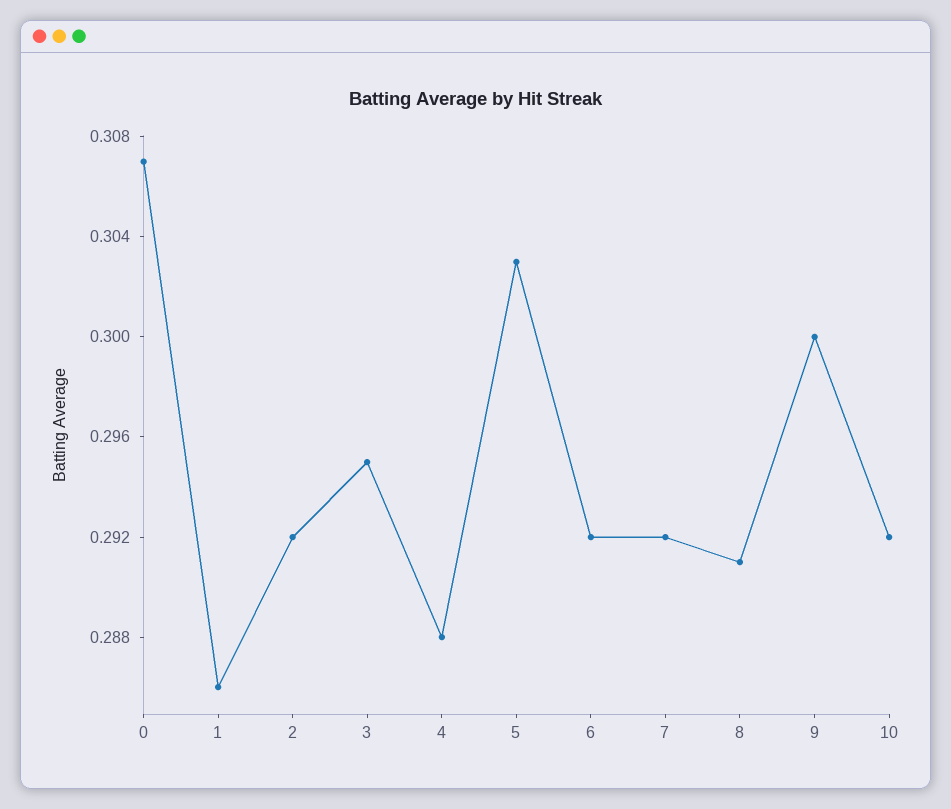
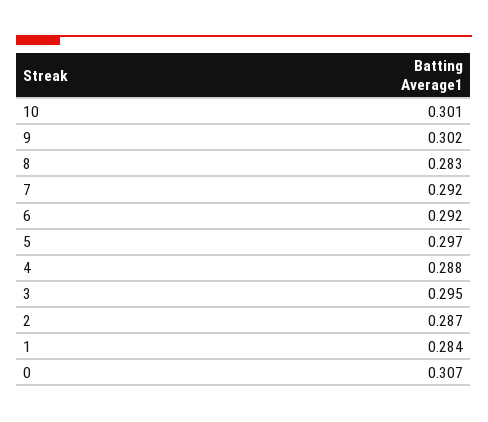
1: 0.286 -> 0.284
2: 0.292 -> 0.287
5: 0.303 -> 0.297
8: 0.291 -> 0.283
9: 0.3 -> 0.302
10: 0.292 -> 0.301

